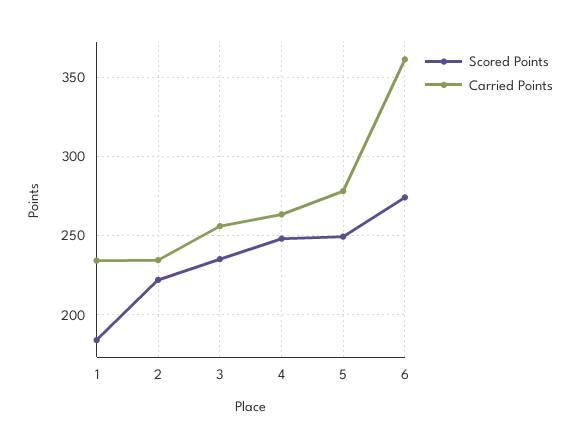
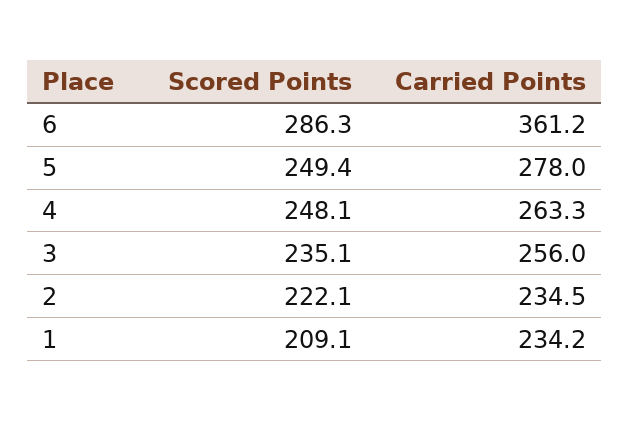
Scored Points, 1: 185 -> 209.1
Scored Points, 6: 275 -> 286.3

